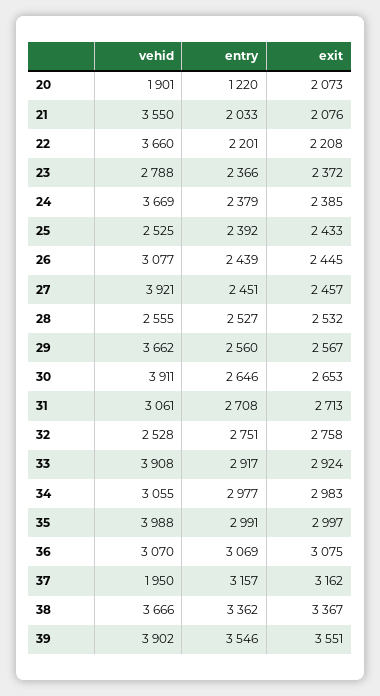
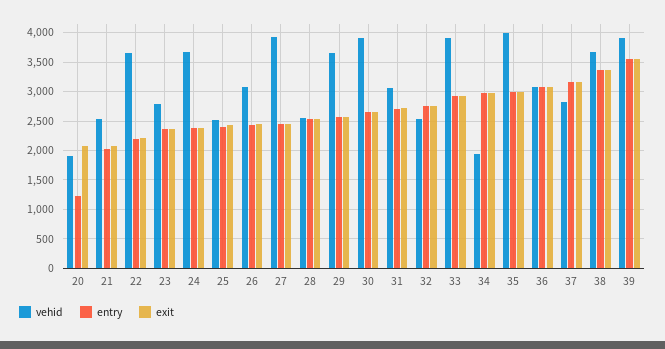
vehid, 21: 3550 -> 2500
vehid, 34: 3055 -> 2000
vehid, 37: 1950 -> 2750

